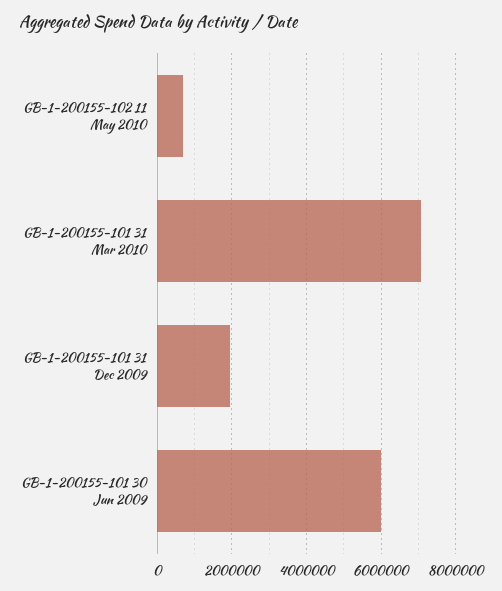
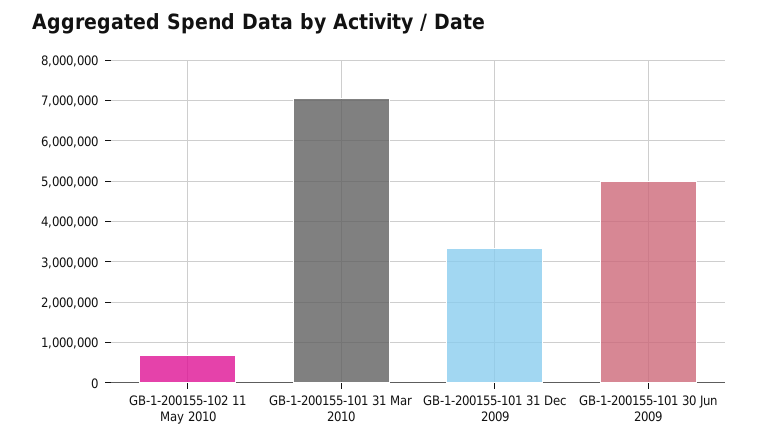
GB-1-200155-101 31 Dec 2009: 2000000 -> 3400000
GB-1-200155-101 30 Jun 2009: 6000000 -> 5000000

